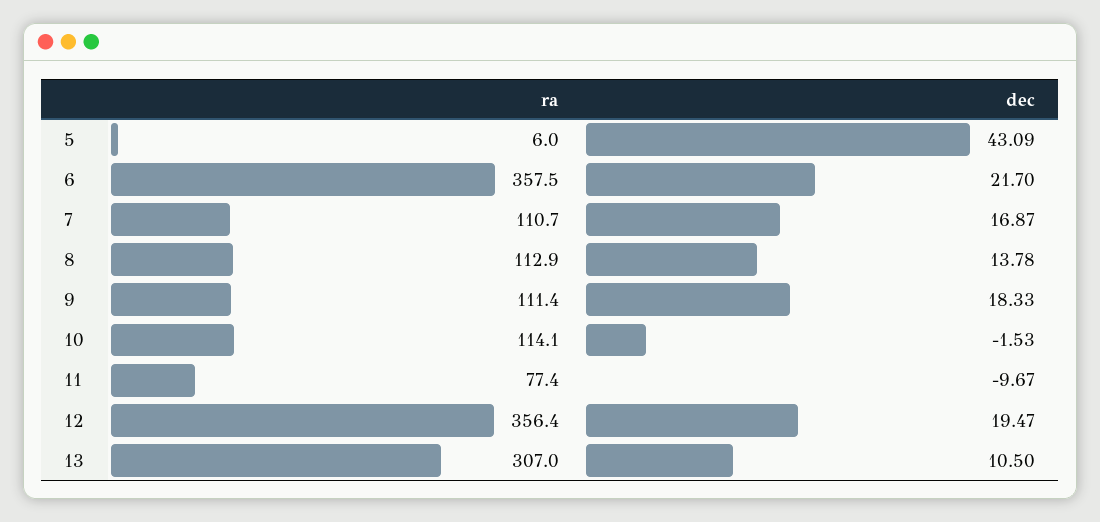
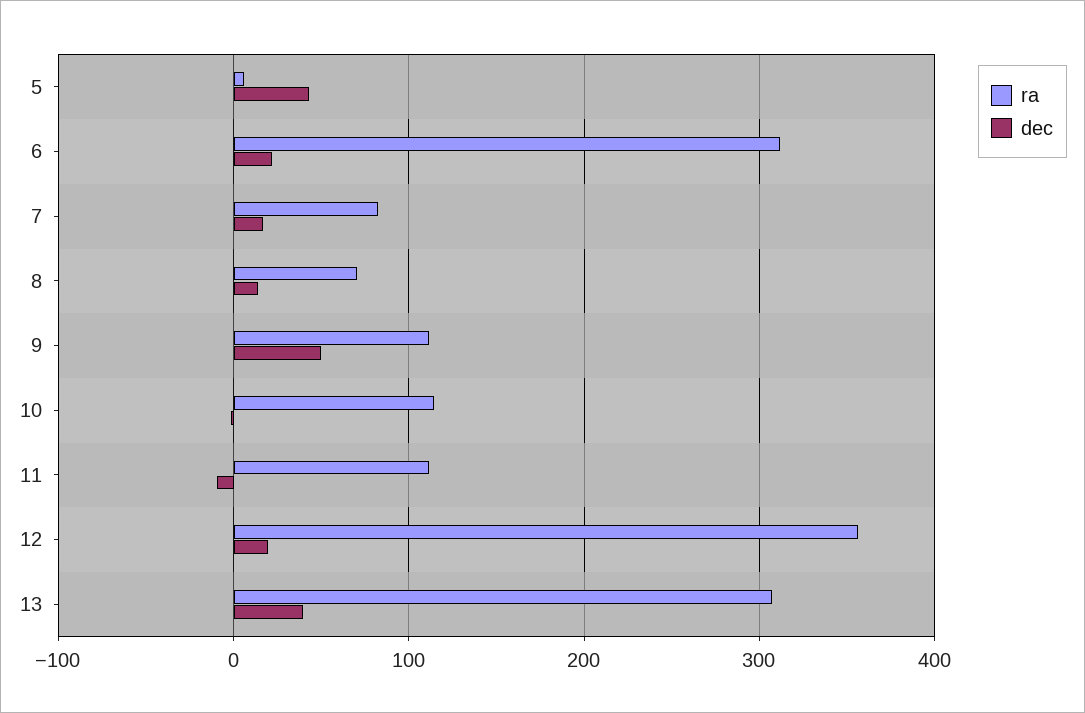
ra, 6: 357.5 -> 310
ra, 7: 110.7 -> 80
ra, 8: 112.9 -> 70
dec, 9: 18.33 -> 50
ra, 11: 77.4 -> 110
dec, 13: 10.5 -> 40

